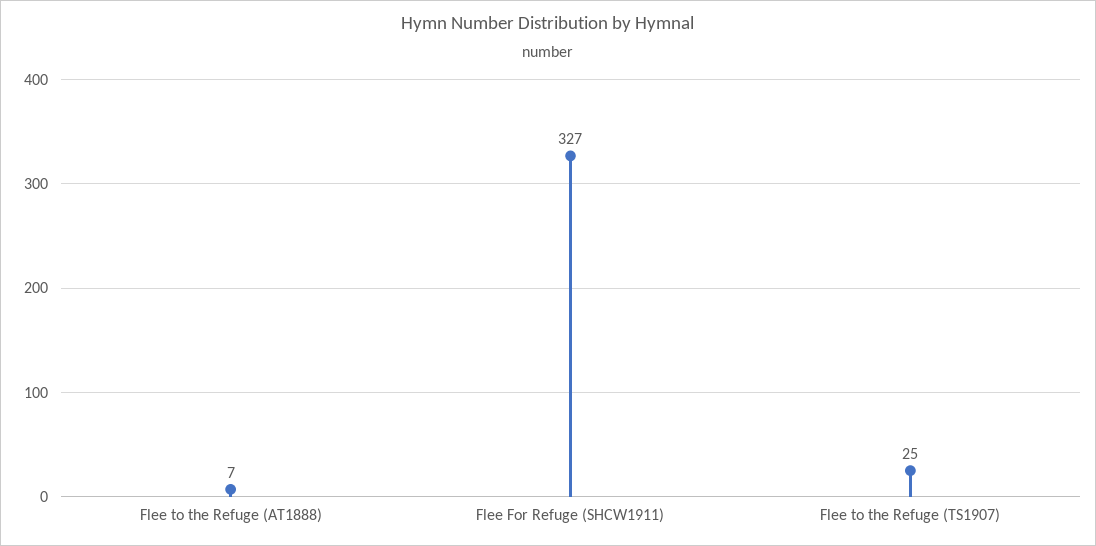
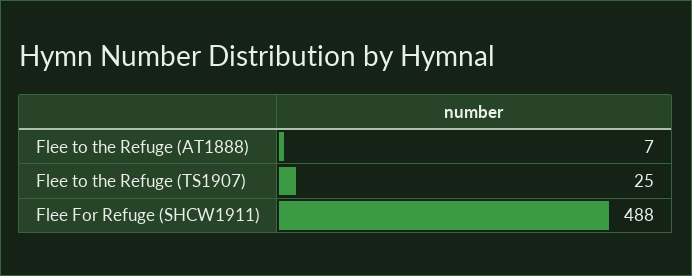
Flee For Refuge (SHCW1911): 327 -> 488

